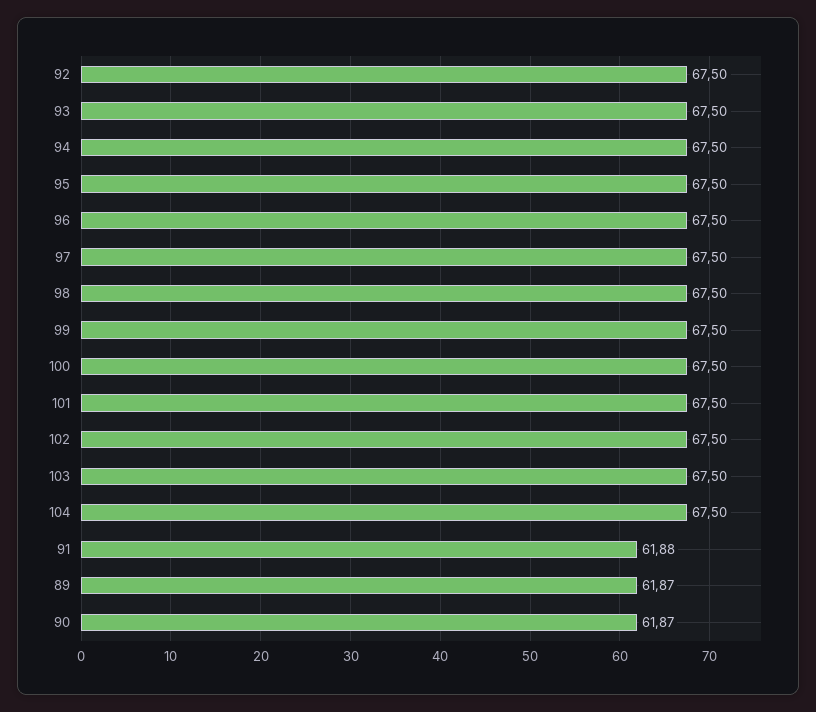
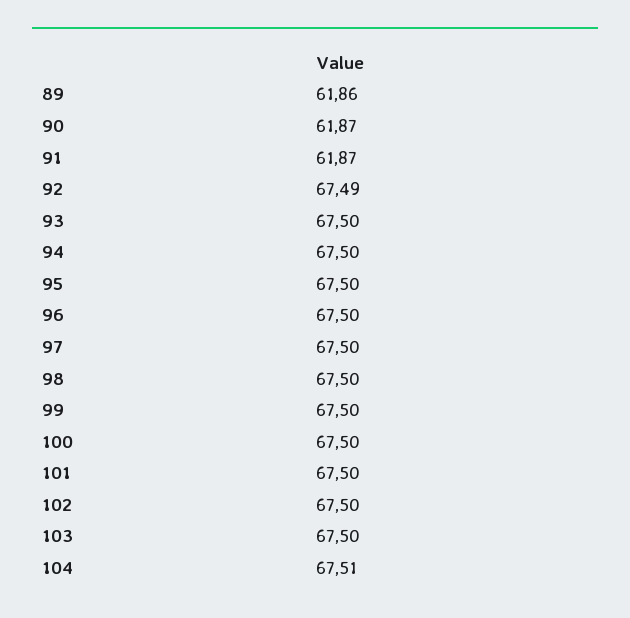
92: 67.5 -> 67.49
104: 67.5 -> 67.51
91: 61.88 -> 61.87
89: 61.87 -> 61.86

